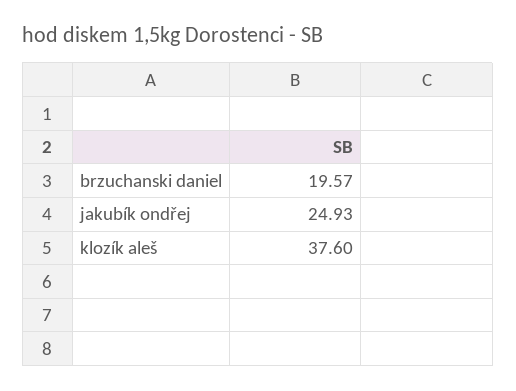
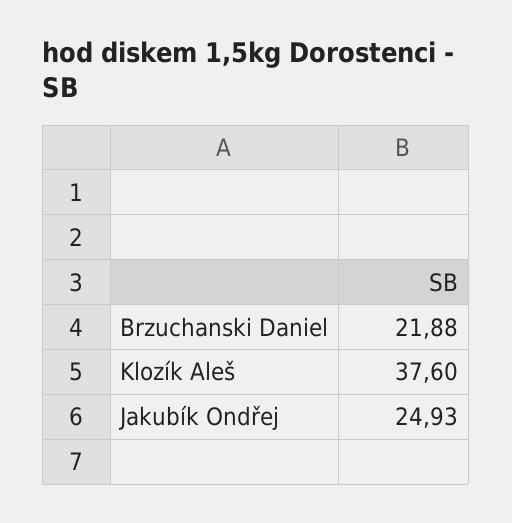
brzuchanski daniel: 19.57 -> 21.88

